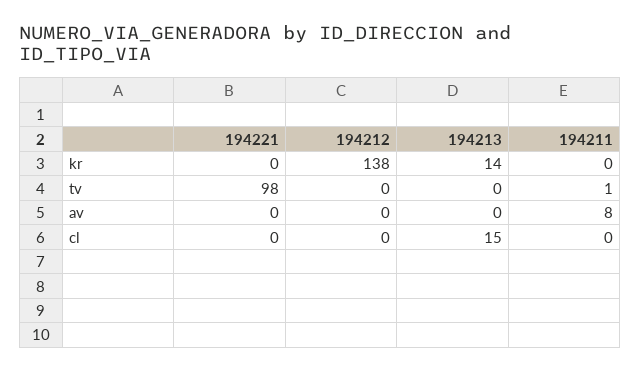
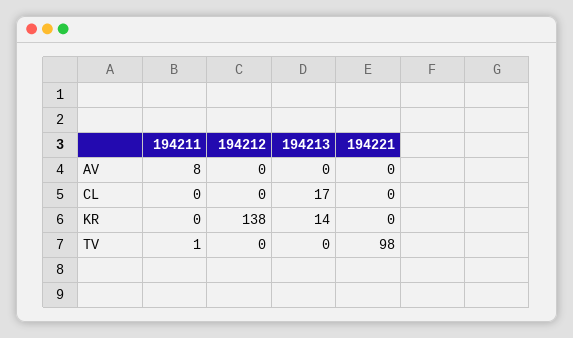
194213, cl: 15 -> 17

